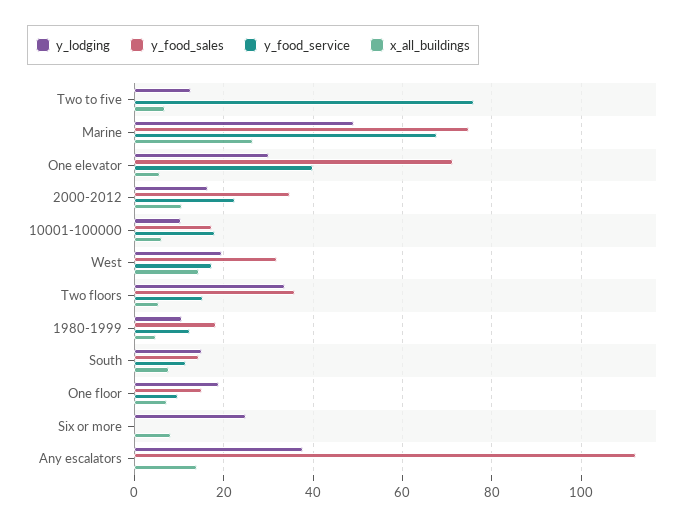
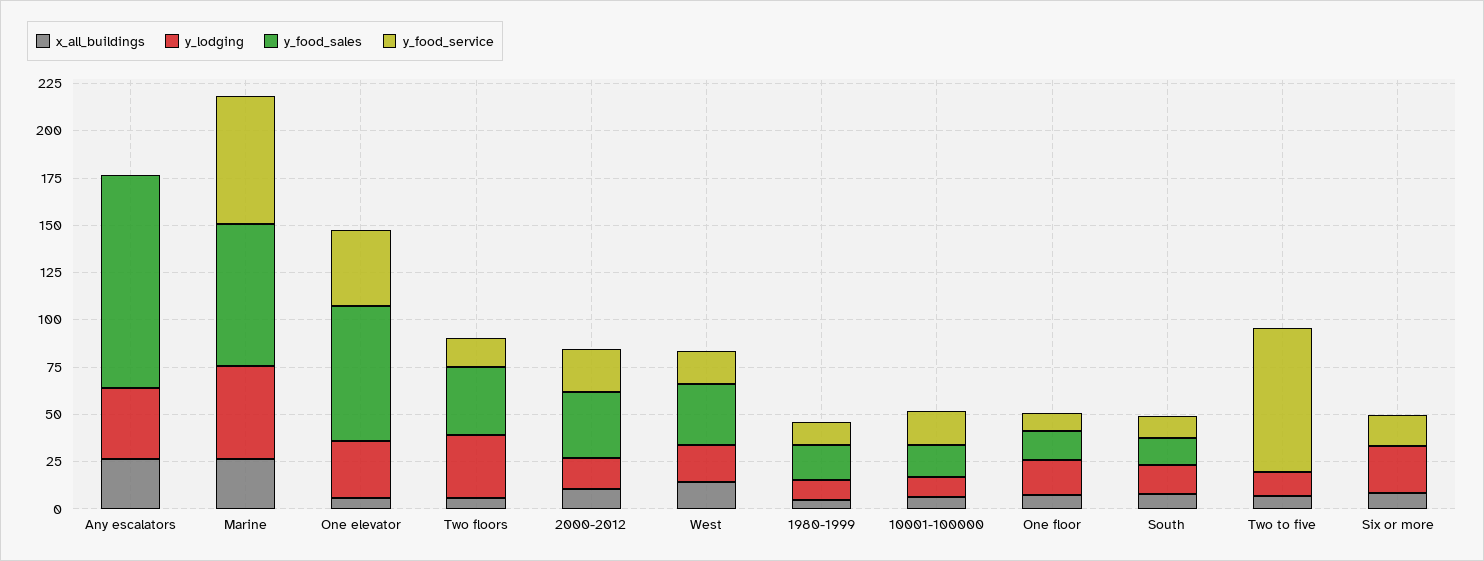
y_food_service, Six or more: 0 -> 15
x_all_buildings, Any escalators: 14 -> 25

